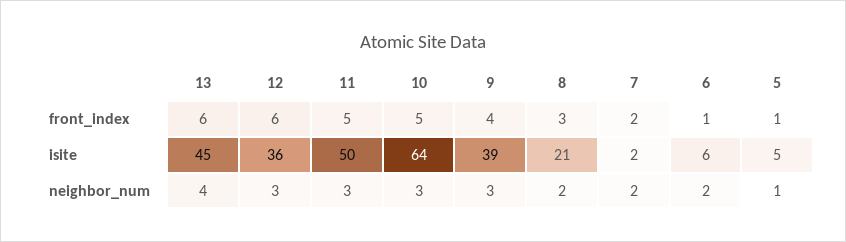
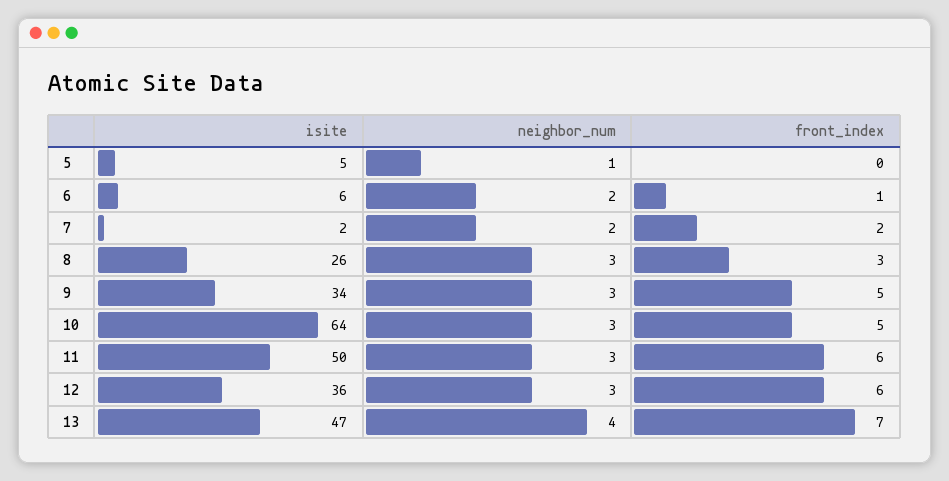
13, front_index: 6 -> 7
11, front_index: 5 -> 6
9, front_index: 4 -> 5
5, front_index: 1 -> 0
13, isite: 45 -> 47
9, isite: 39 -> 34
8, isite: 21 -> 26
8, neighbor_num: 2 -> 3

